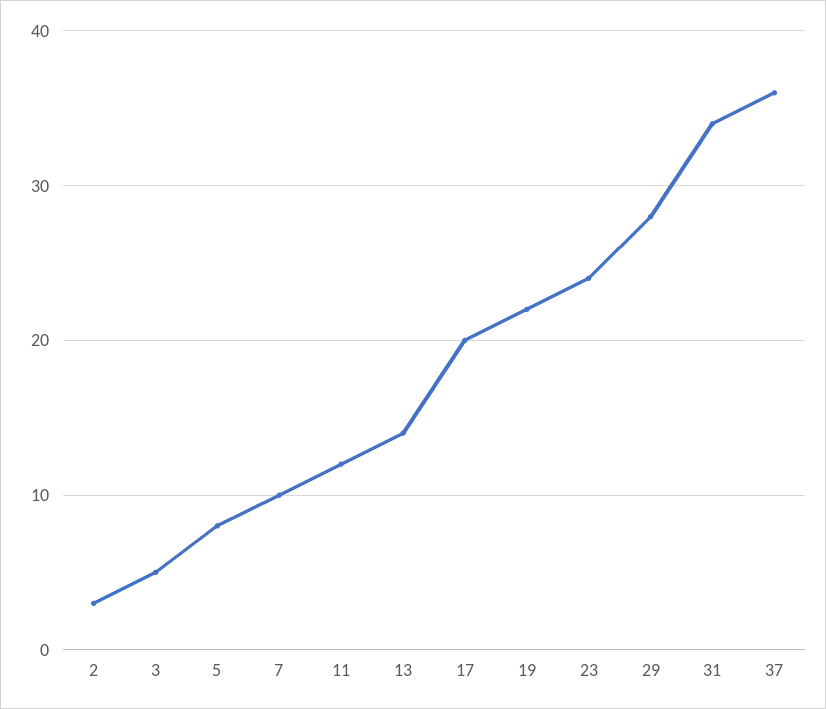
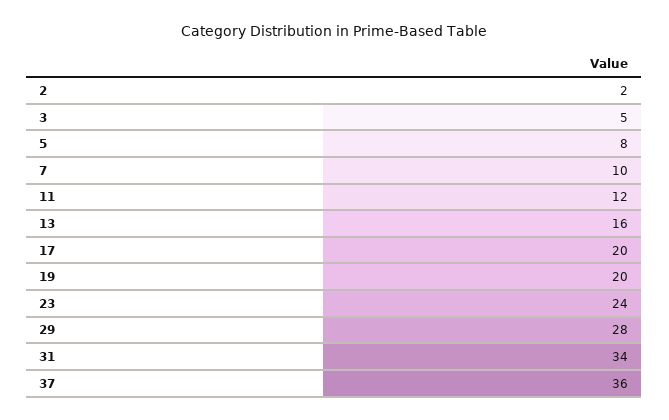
2: 3 -> 2
13: 14 -> 16
19: 22 -> 20

